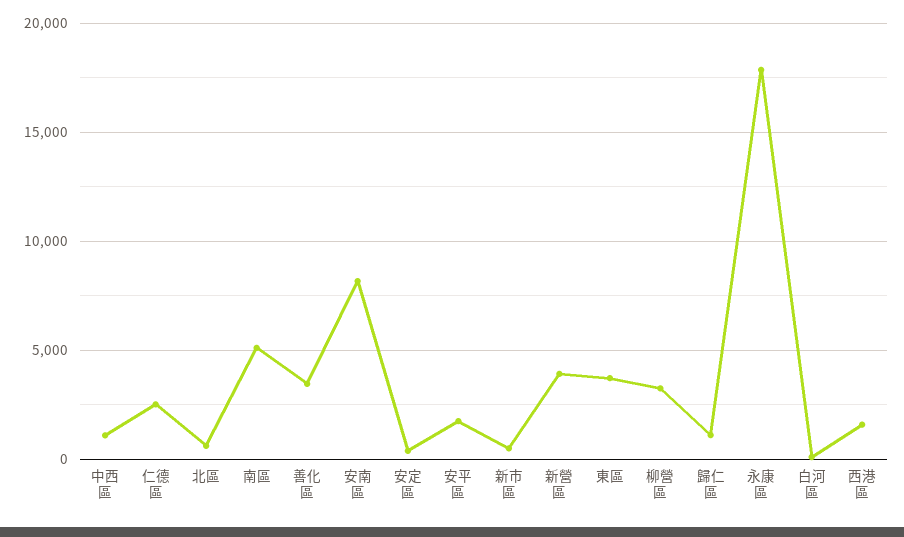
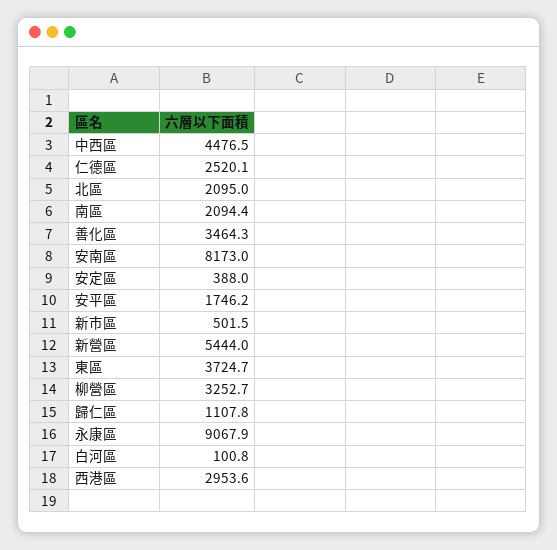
中西區: 1000 -> 4476.5
北區: 500 -> 2095
南區: 5000 -> 2094.4
新營區: 4000 -> 5444
永康區: 18000 -> 9067.9
西港區: 1500 -> 2953.6

